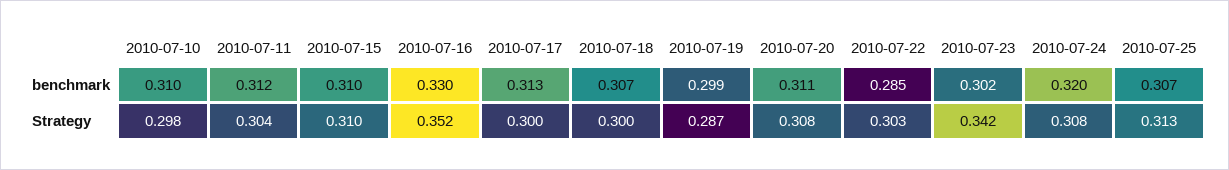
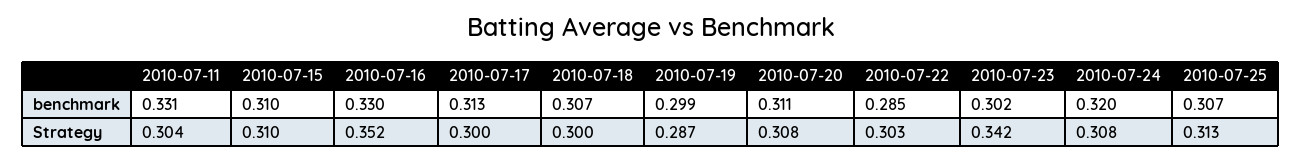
2010-07-10, benchmark: 0.31 -> none
2010-07-11, benchmark: 0.312 -> 0.331
2010-07-10, Strategy: 0.298 -> none

